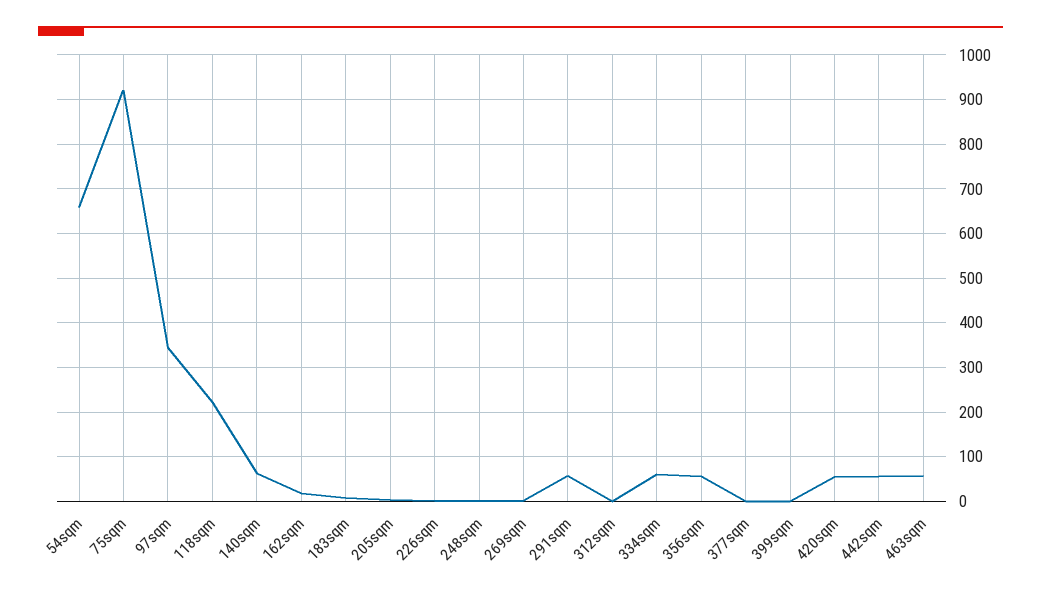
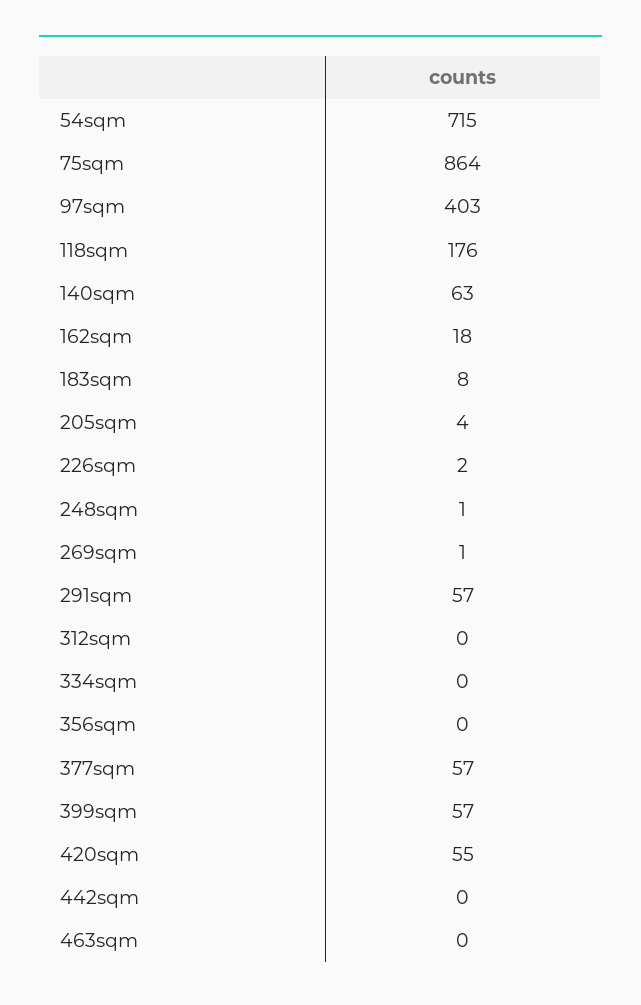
54sqm: 660 -> 715
75sqm: 920 -> 864
97sqm: 340 -> 403
118sqm: 220 -> 176
334sqm: 60 -> 0
356sqm: 60 -> 0
377sqm: 0 -> 57
399sqm: 0 -> 57
442sqm: 60 -> 0
463sqm: 60 -> 0

